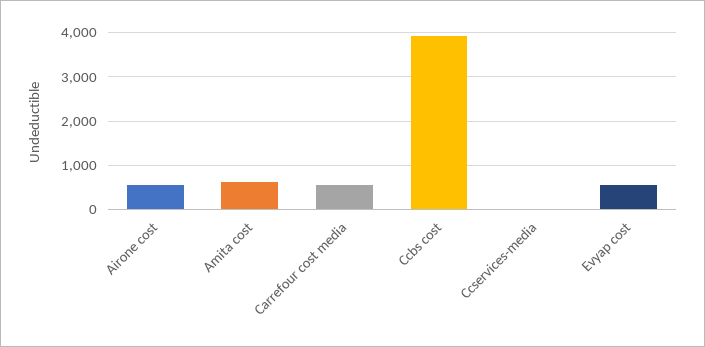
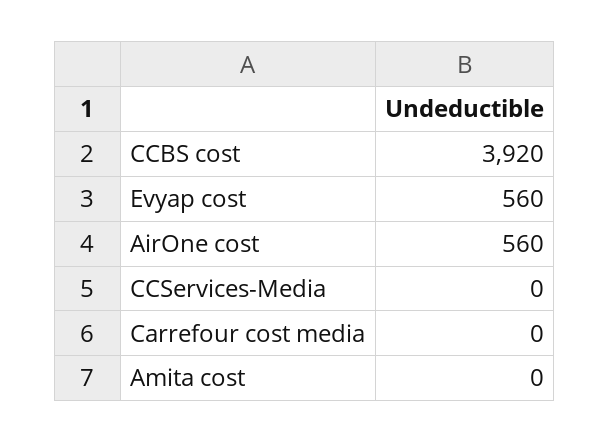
Amita cost: 600 -> 0
Carrefour cost media: 600 -> 0

